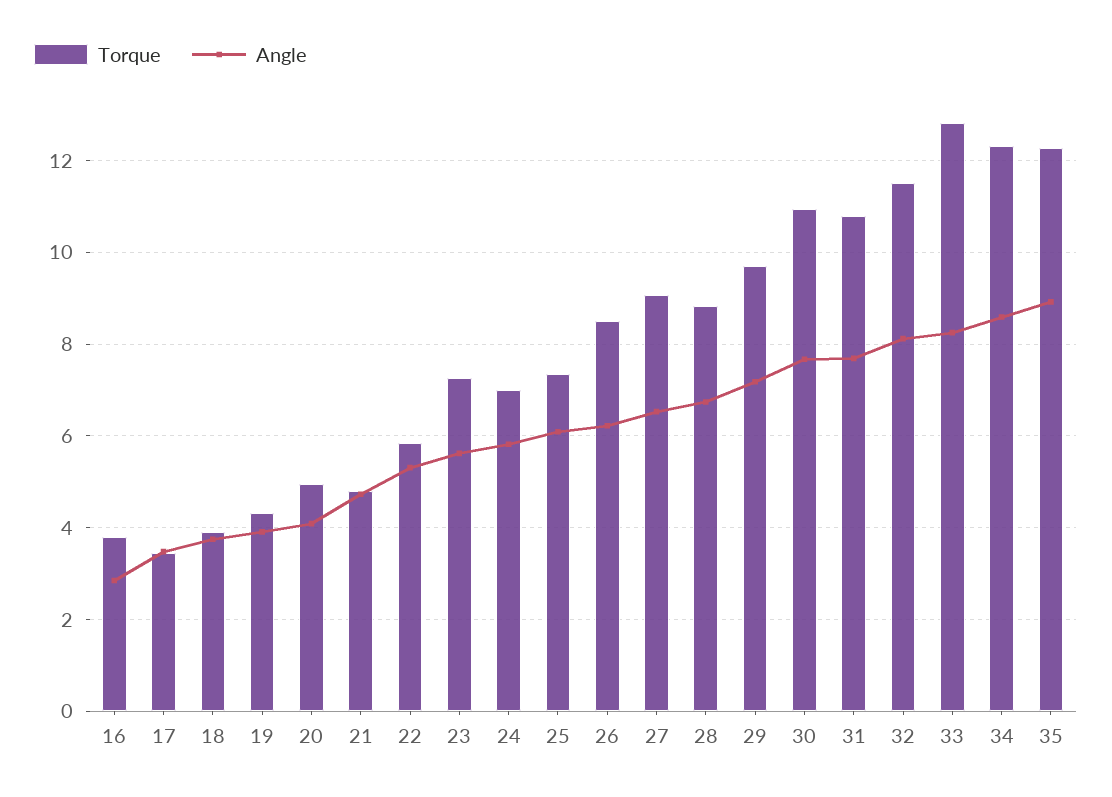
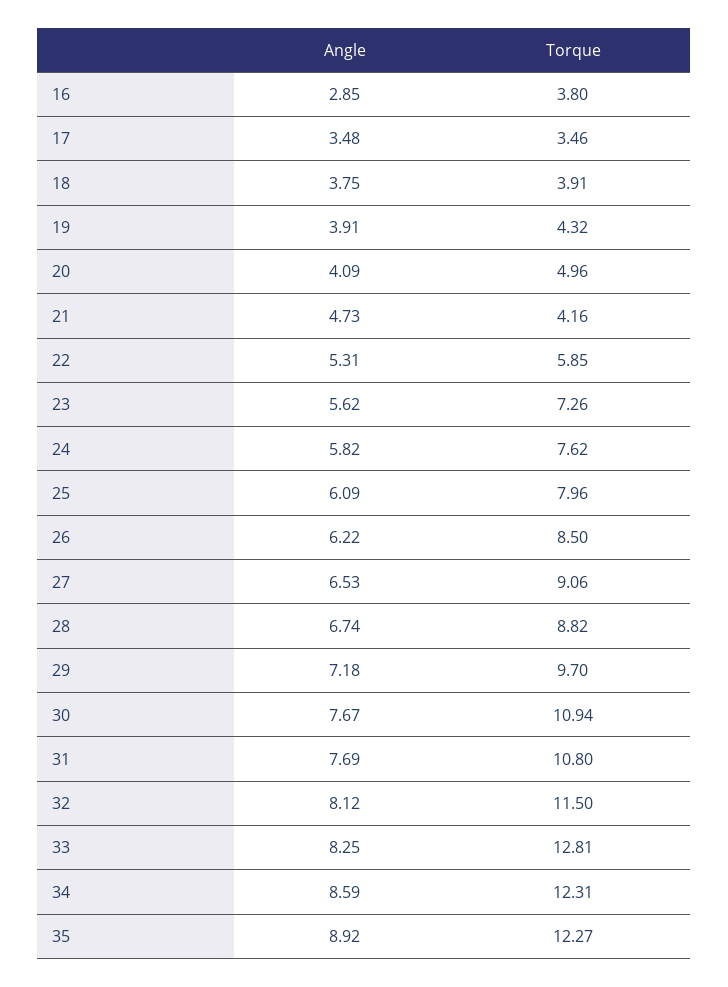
Torque, 21: 4.8 -> 4.16
Torque, 24: 7 -> 7.62
Torque, 25: 7.4 -> 7.96

